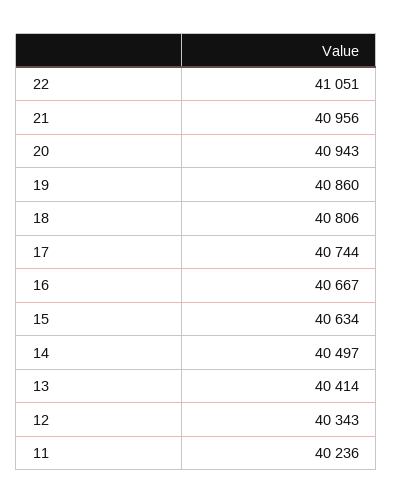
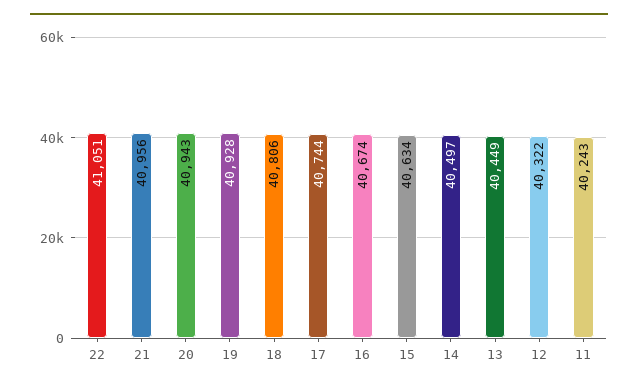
19: 40860 -> 40928
16: 40667 -> 40674
13: 40414 -> 40449
12: 40343 -> 40322
11: 40236 -> 40243

